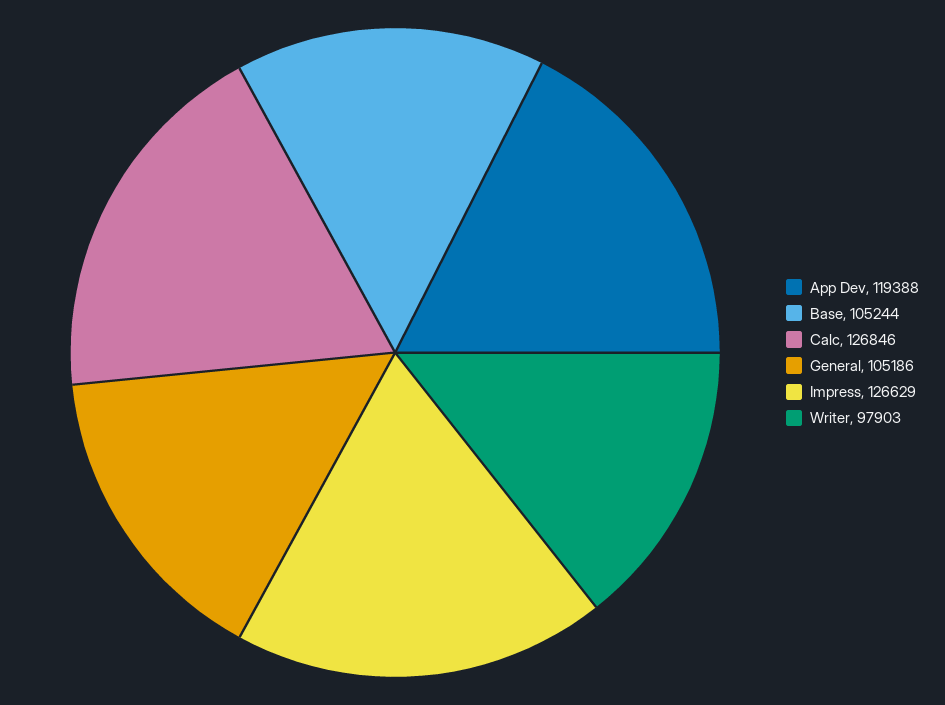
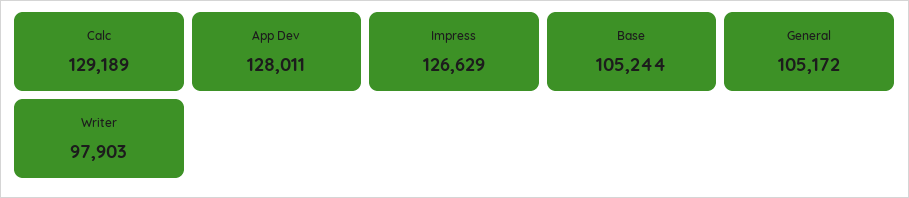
App Dev: 119388 -> 128011
Calc: 126846 -> 129189
General: 105186 -> 105172

